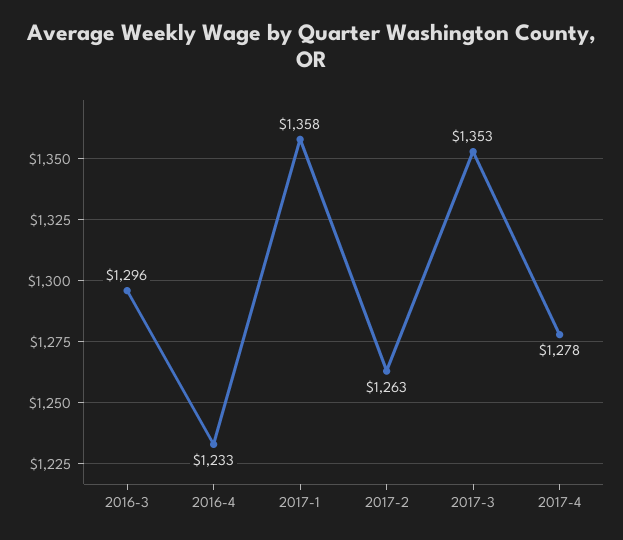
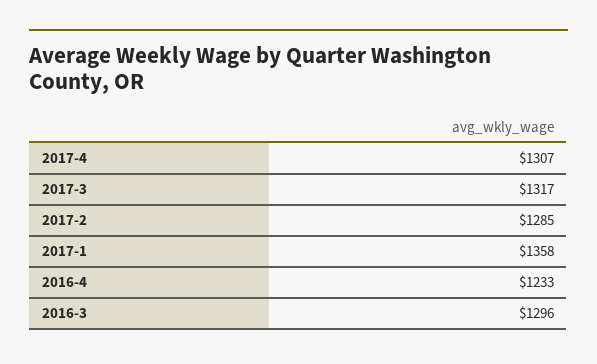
2017-2: 1263 -> 1285
2017-3: 1353 -> 1317
2017-4: 1278 -> 1307

